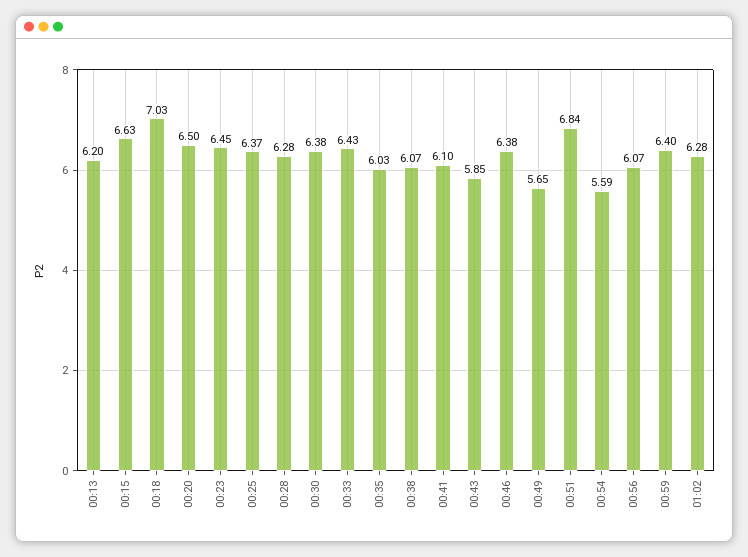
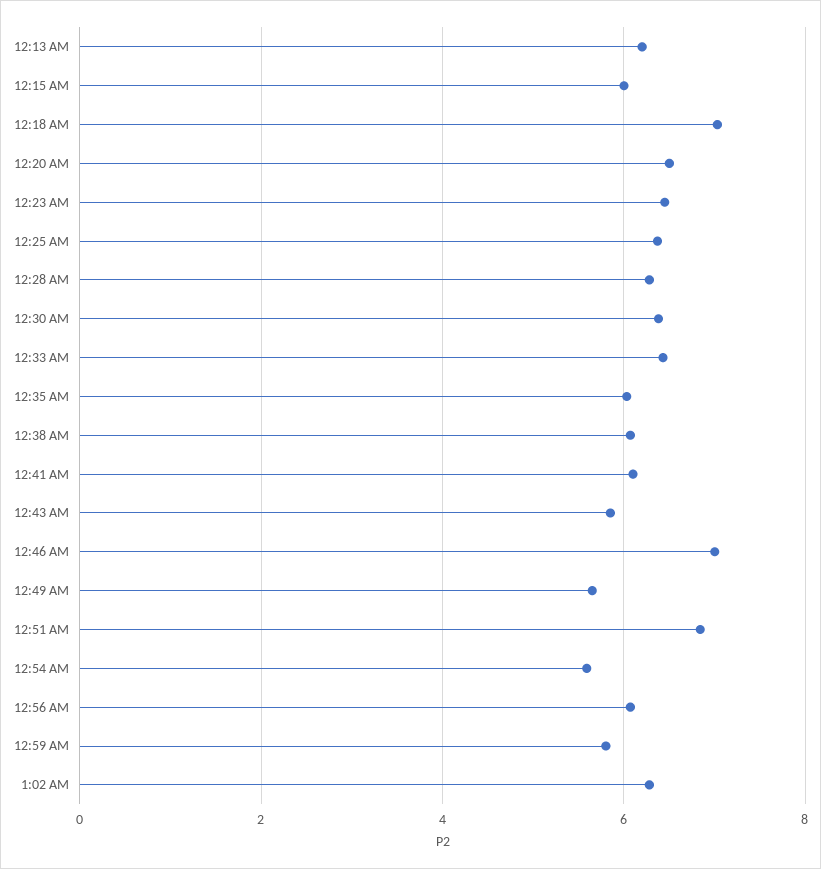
00:15: 6.63 -> 6
00:46: 6.38 -> 7
00:59: 6.4 -> 5.8

